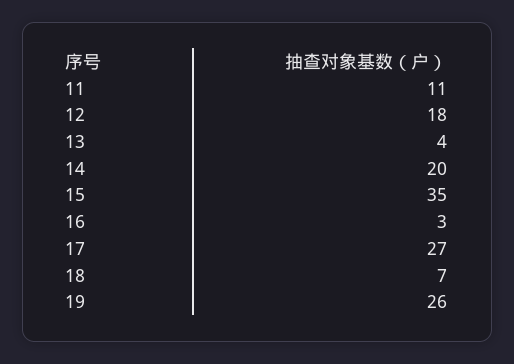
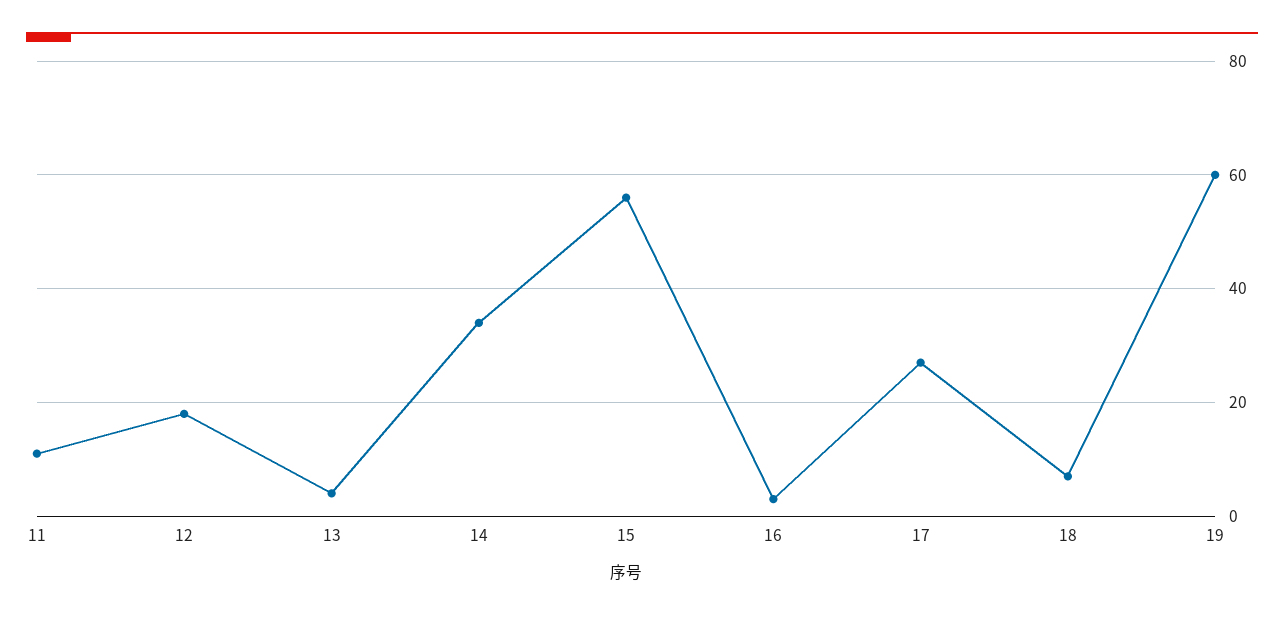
14: 20 -> 35
15: 35 -> 55
19: 26 -> 60

